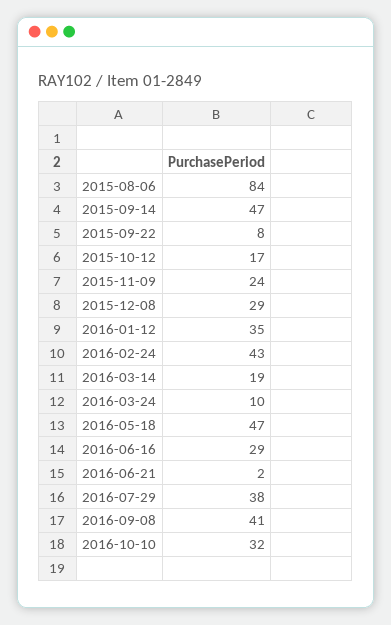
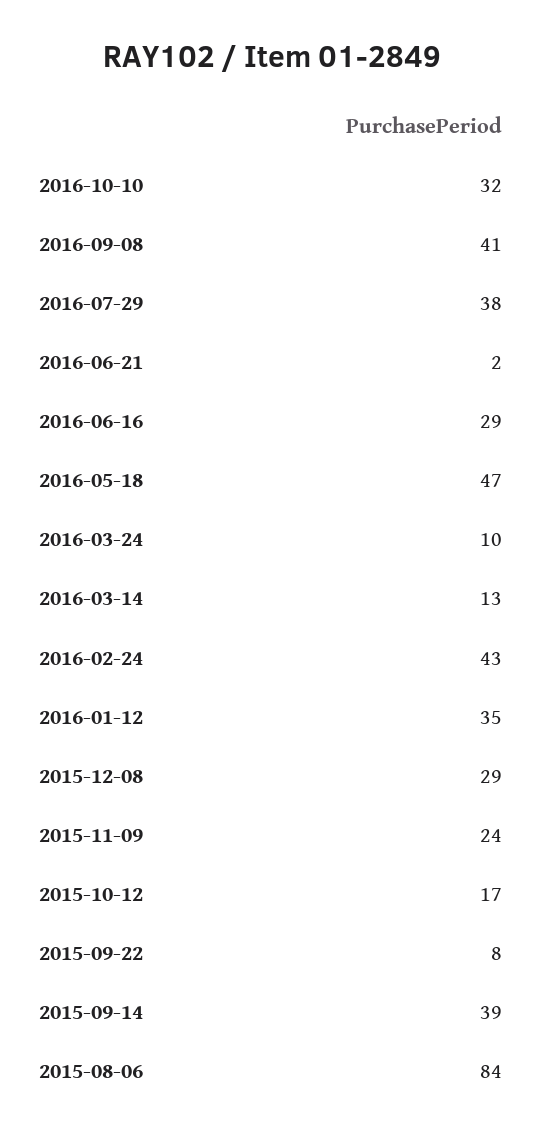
2015-09-14: 47 -> 39
2016-03-14: 19 -> 13

